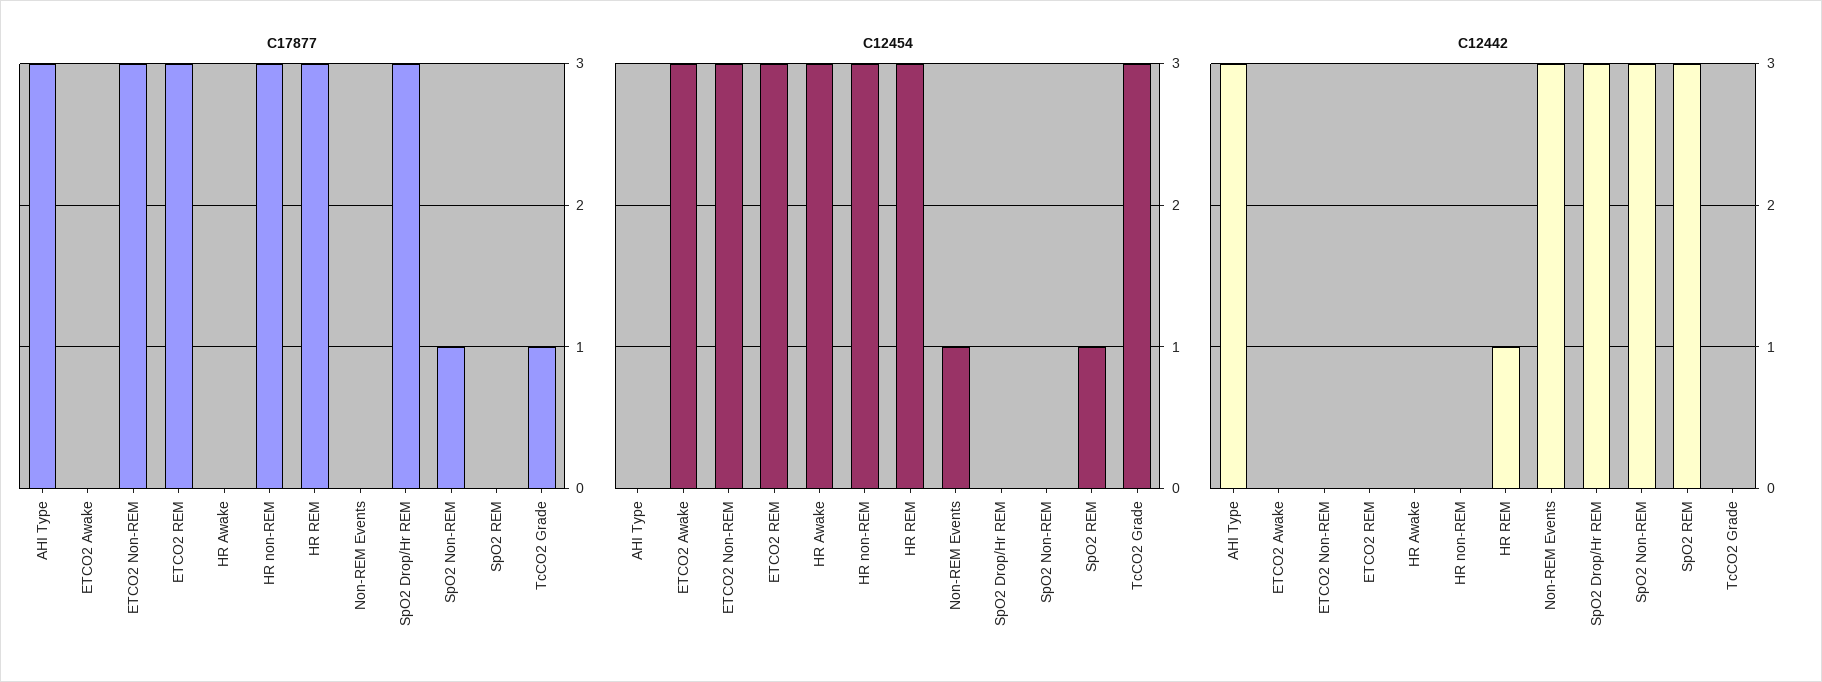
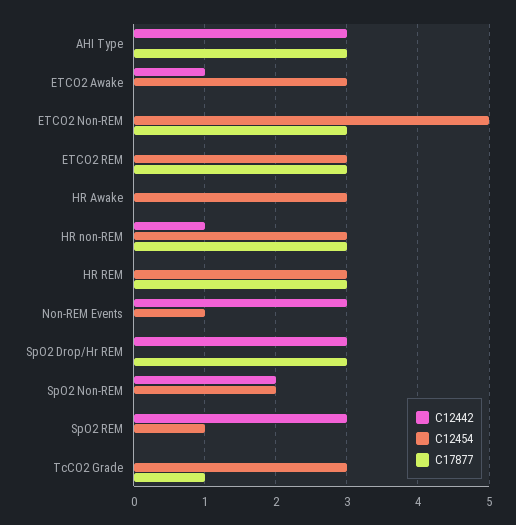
C17877, SpO2 Non-REM: 1 -> 0
C12454, ETCO2 Non-REM: 3 -> 5
C12454, SpO2 Non-REM: 0 -> 2
C12442, ETCO2 Awake: 0 -> 1
C12442, HR non-REM: 0 -> 1
C12442, HR REM: 1 -> 0
C12442, SpO2 Non-REM: 3 -> 2

